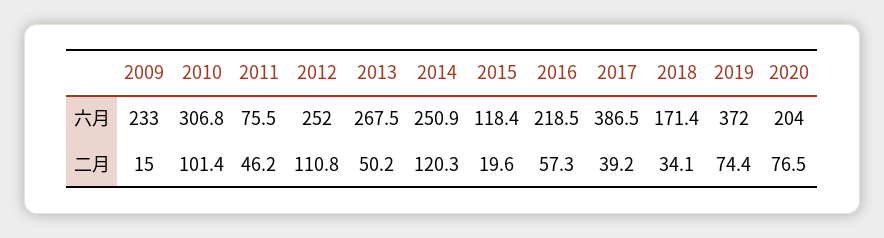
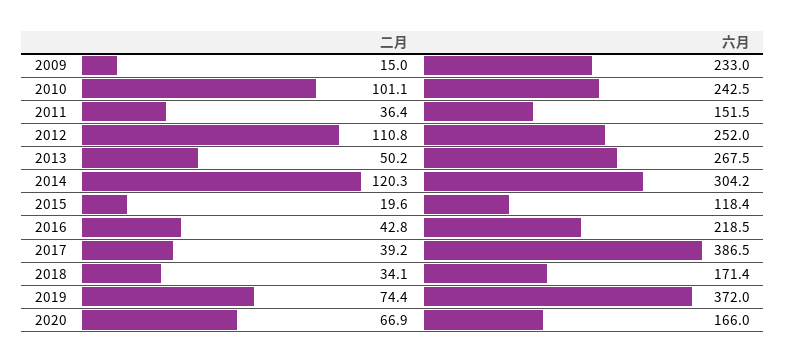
2010, 六月: 306.8 -> 242.5
2011, 六月: 75.5 -> 151.5
2014, 六月: 250.9 -> 304.2
2020, 六月: 204 -> 166
2010, 二月: 101.4 -> 101.1
2011, 二月: 46.2 -> 36.4
2016, 二月: 57.3 -> 42.8
2020, 二月: 76.5 -> 66.9

